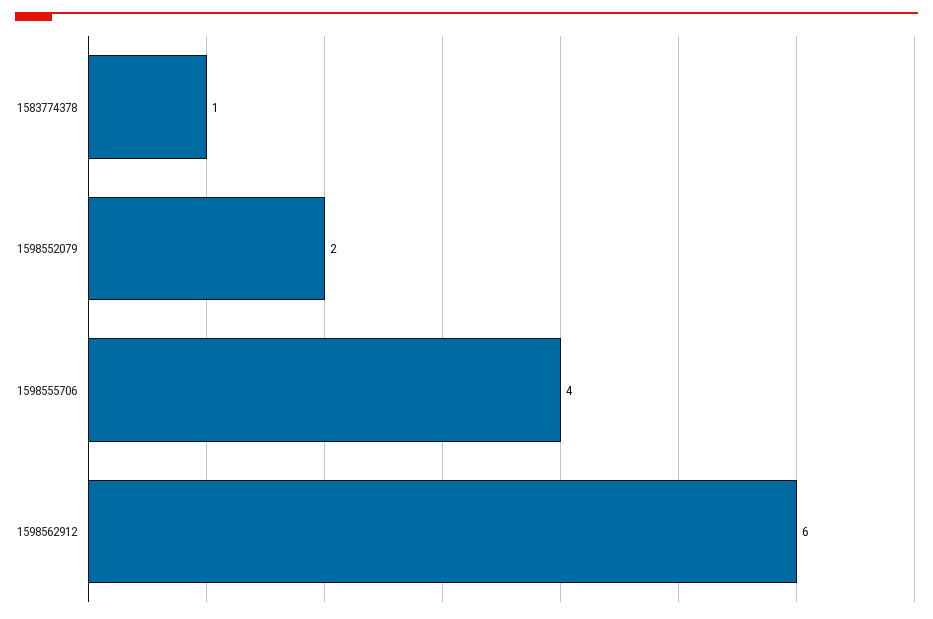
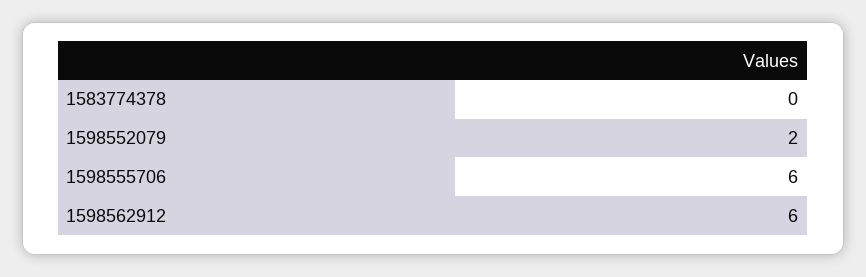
1583774378: 1 -> 0
1598555706: 4 -> 6

